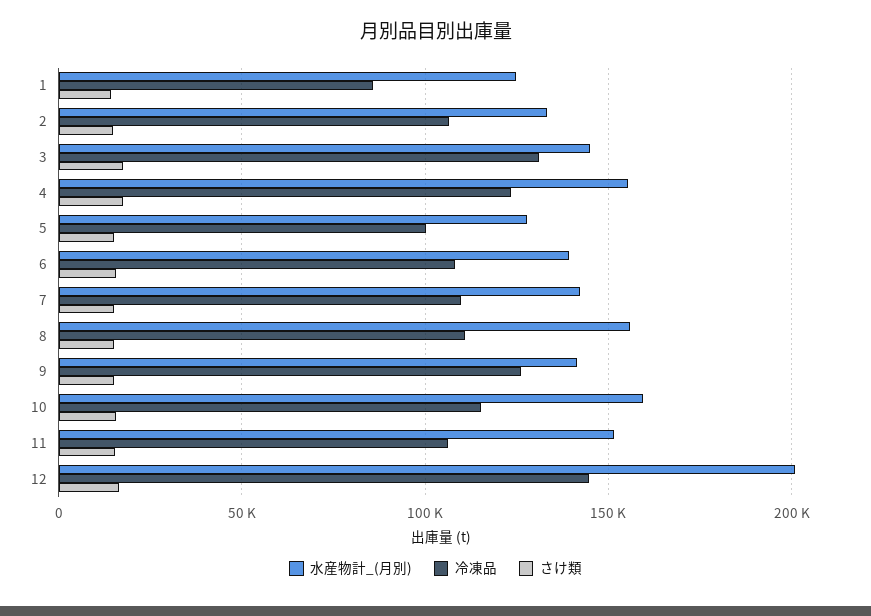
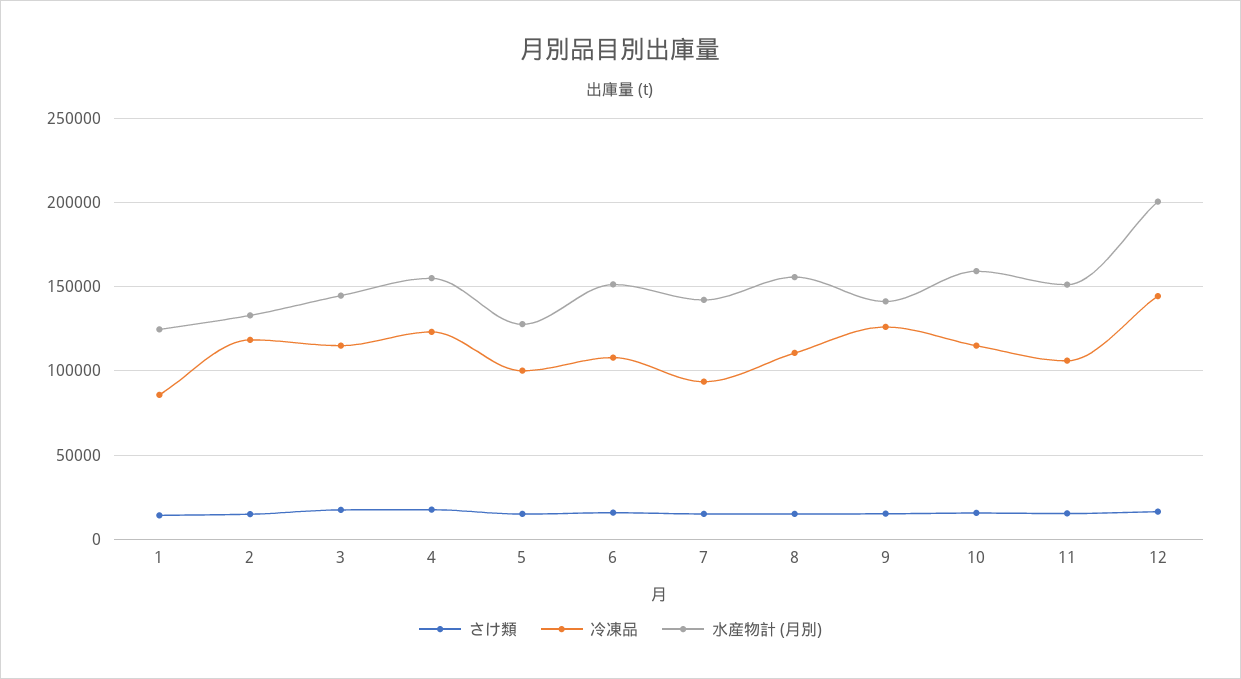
冷凍品, 2: 105000 -> 120000
冷凍品, 3: 130000 -> 115000
水産物計_(月別), 6: 140000 -> 150000
冷凍品, 7: 110000 -> 95000

